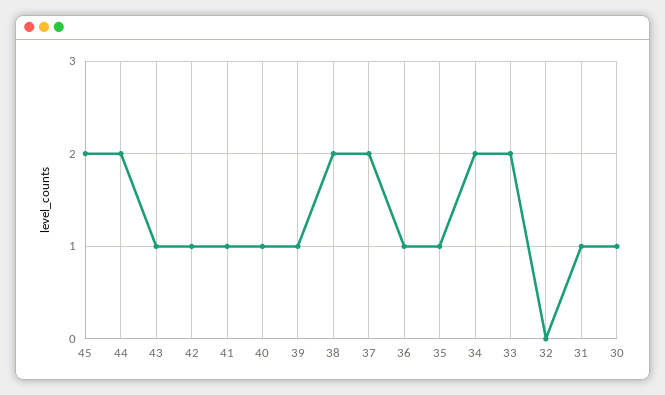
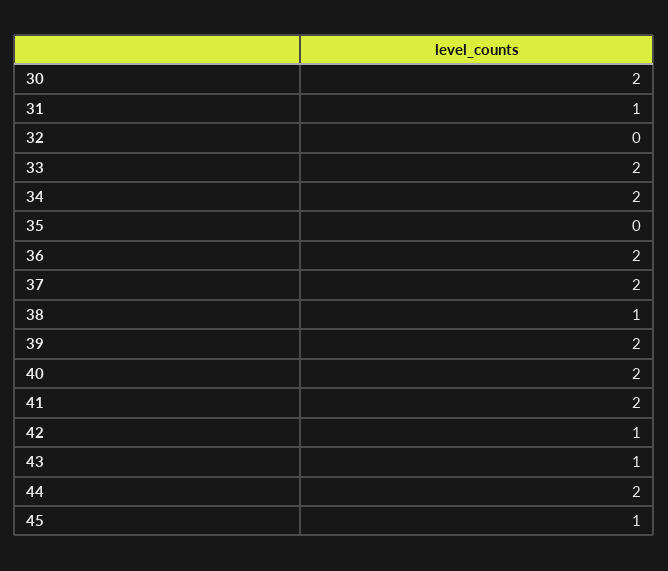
45: 2 -> 1
41: 1 -> 2
40: 1 -> 2
39: 1 -> 2
38: 2 -> 1
36: 1 -> 2
35: 1 -> 0
30: 1 -> 2

